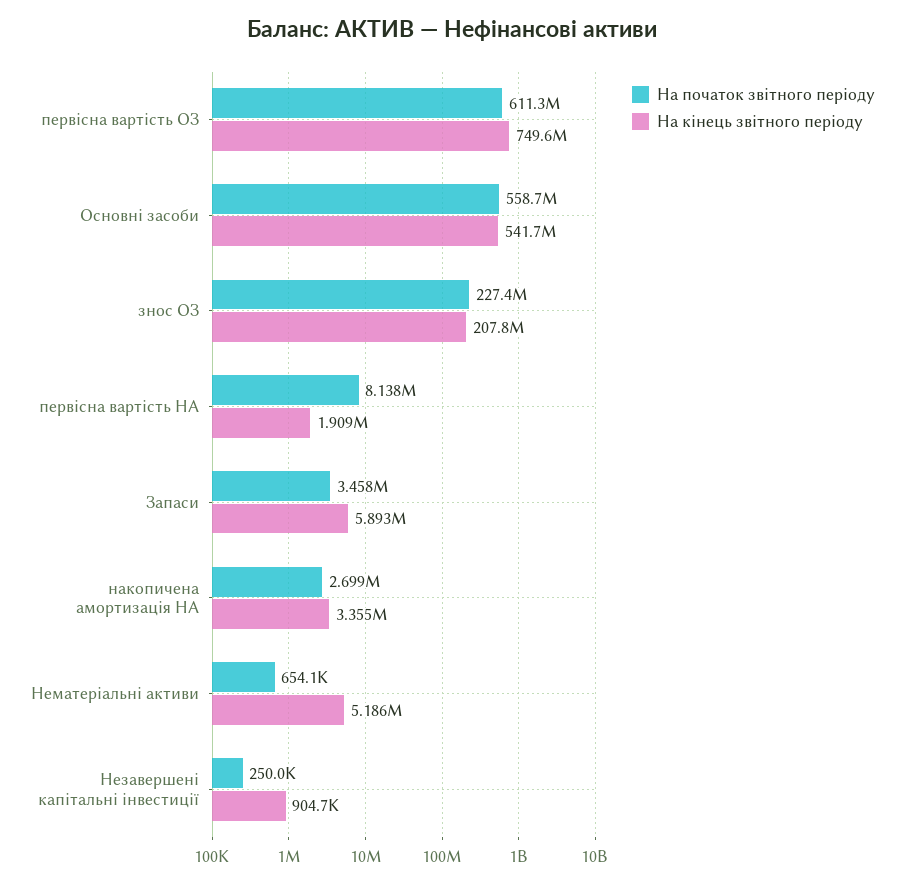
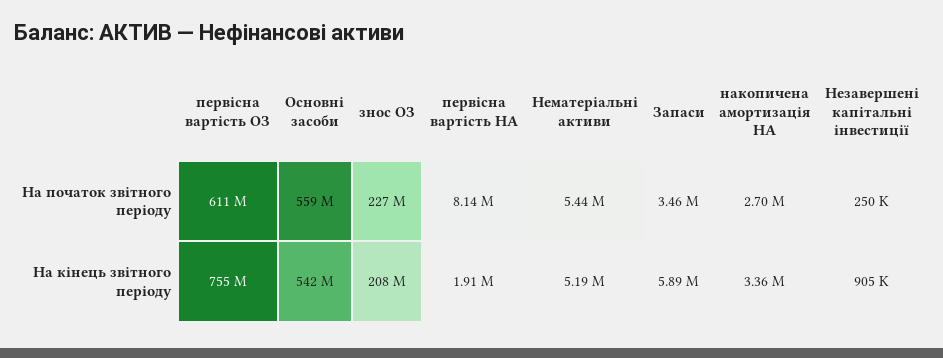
На кінець звітного періоду, первісна вартість ОЗ: 749600000 -> 755000000
На початок звітного періоду, Нематеріальні активи: 654100 -> 5440000

